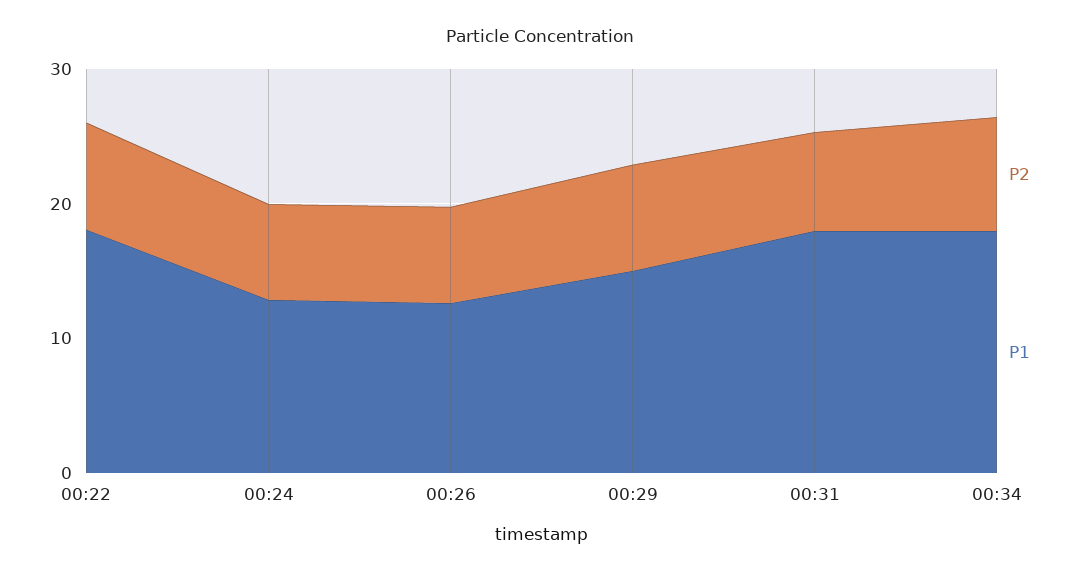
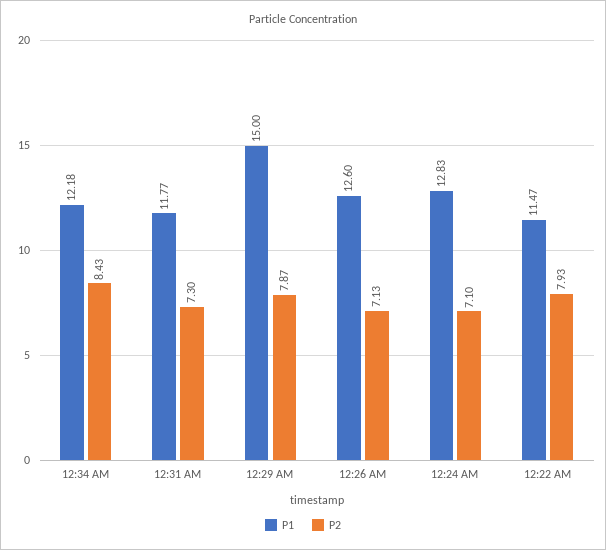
P1, 00:22: 18 -> 11.47
P1, 00:31: 18 -> 11.77
P1, 00:34: 18 -> 12.18

